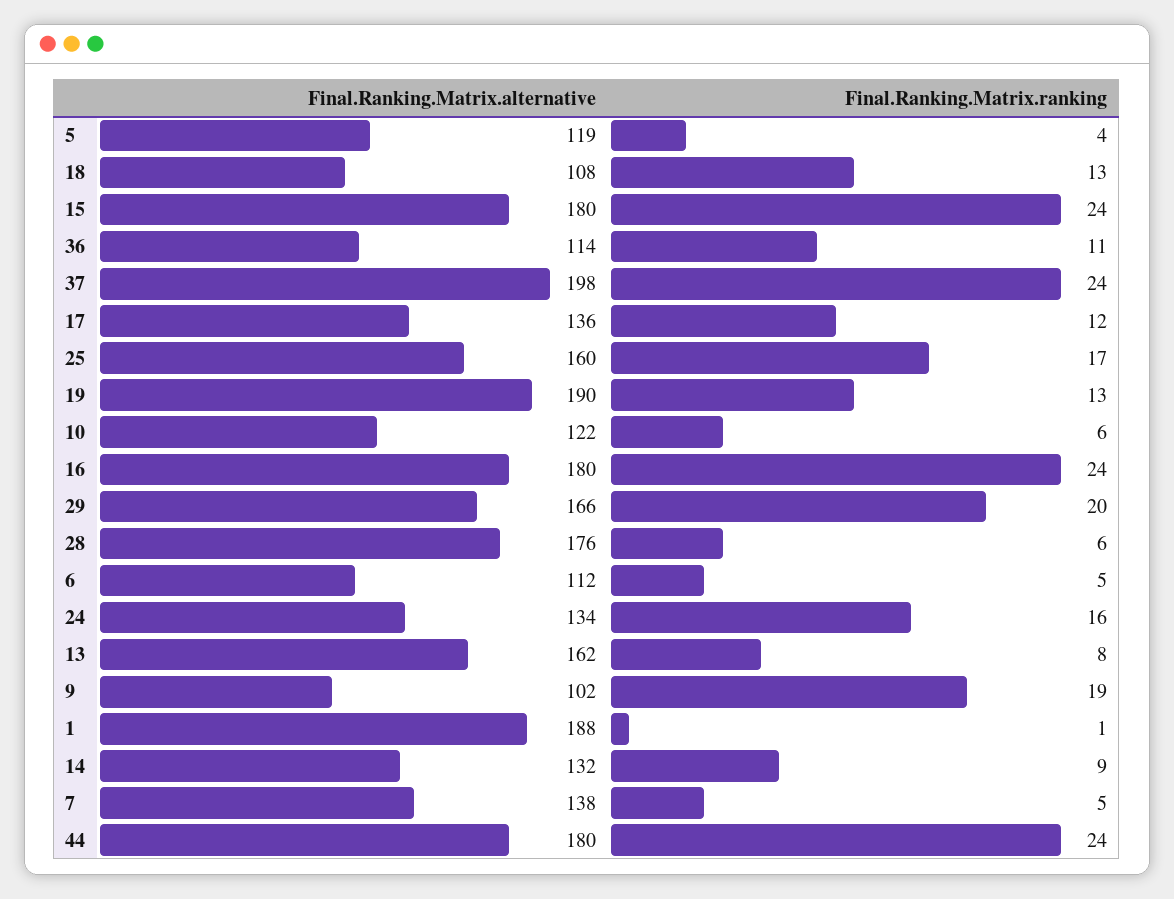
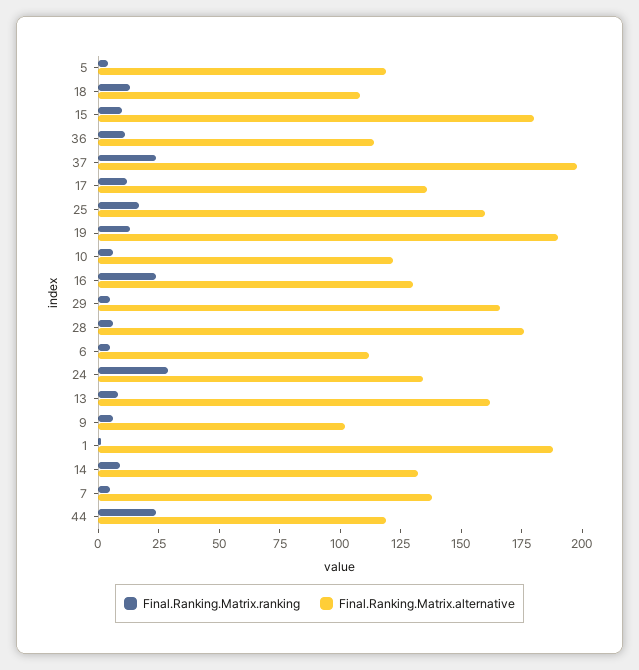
Final.Ranking.Matrix.ranking, 15: 24 -> 10
Final.Ranking.Matrix.alternative, 16: 180 -> 130
Final.Ranking.Matrix.ranking, 29: 20 -> 5
Final.Ranking.Matrix.ranking, 24: 16 -> 30
Final.Ranking.Matrix.ranking, 9: 19 -> 5
Final.Ranking.Matrix.alternative, 44: 180 -> 120

